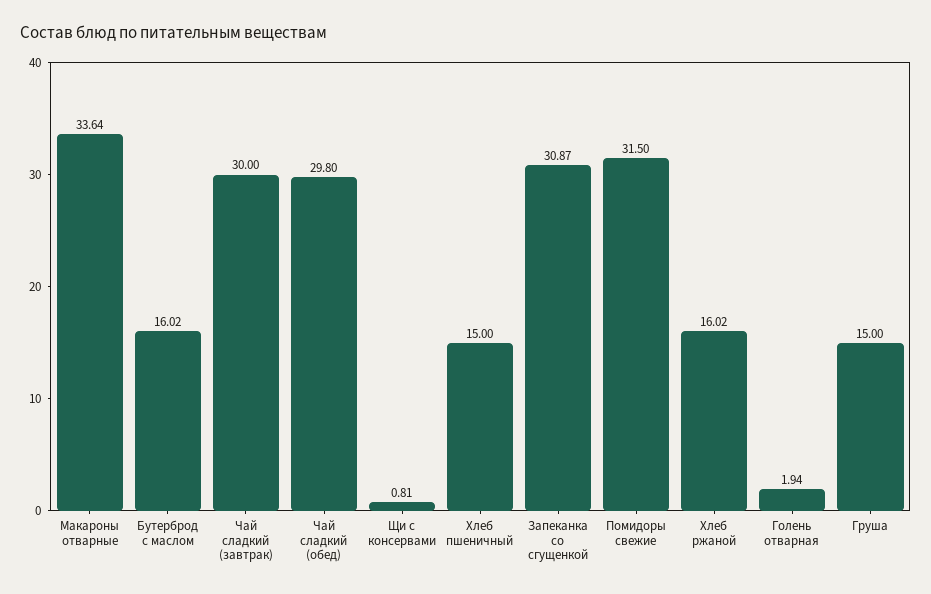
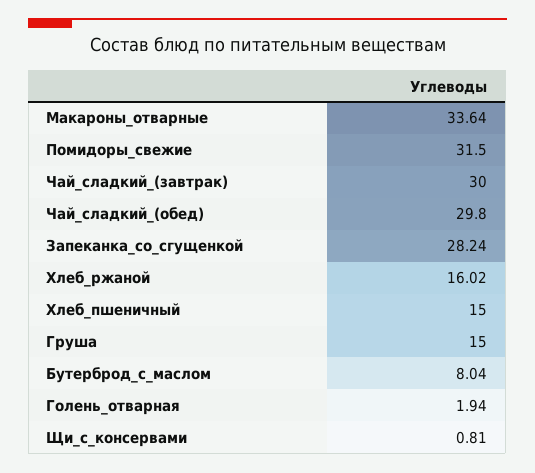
Бутерброд с маслом: 16.02 -> 8.04
Запеканка со сгущенкой: 30.87 -> 28.24

